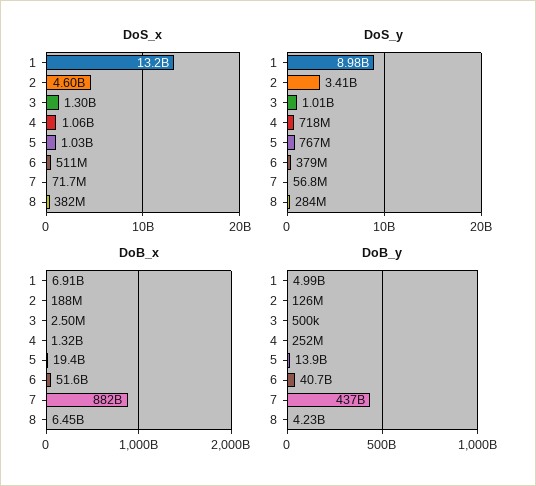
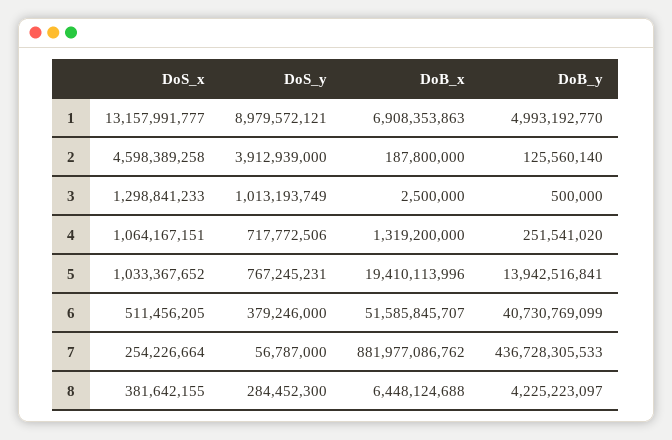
DoS_x, 7: 71700000 -> 254226664
DoS_y, 2: 3410000000 -> 3912939000

